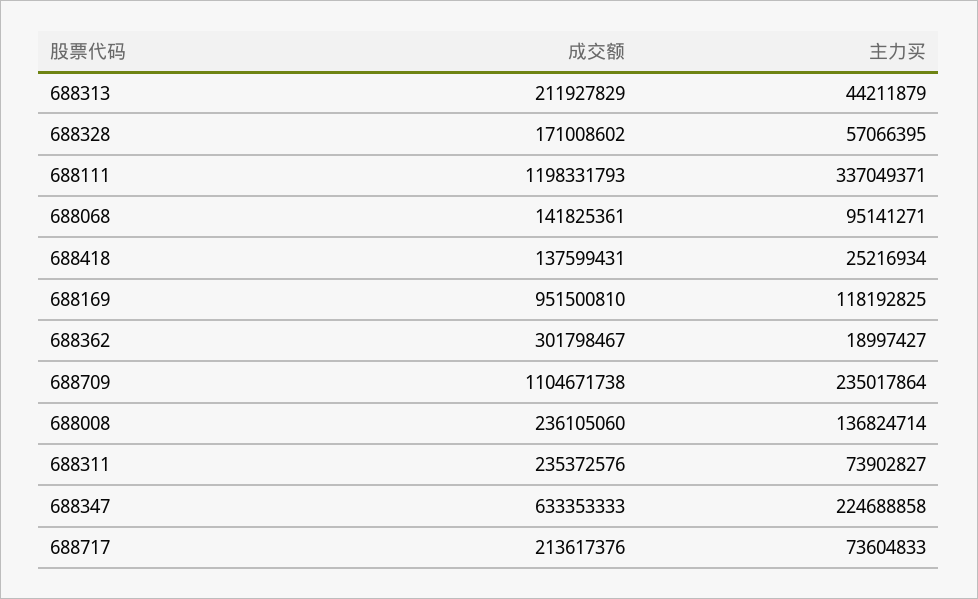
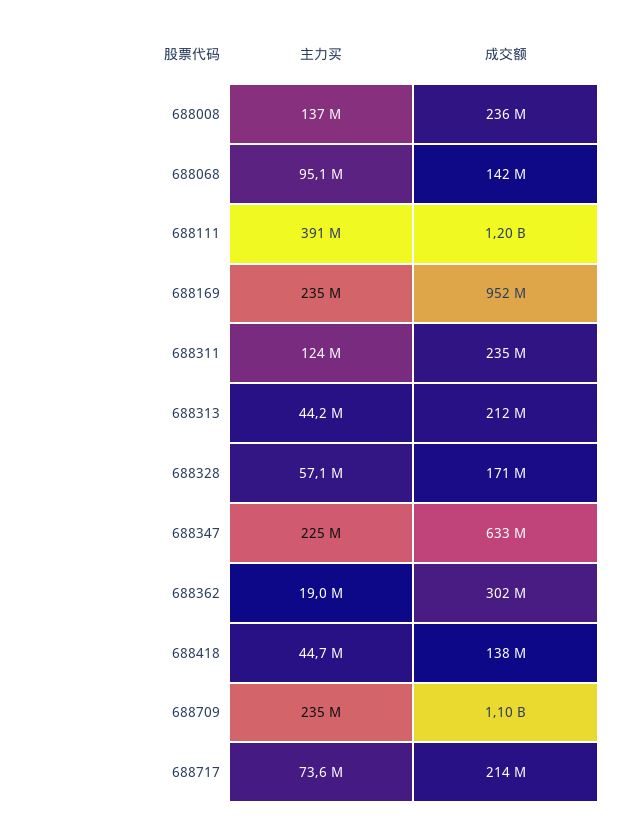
主力买, 688111: 337049371 -> 391000000
主力买, 688418: 25216934 -> 44700000
主力买, 688169: 118192825 -> 235000000
主力买, 688311: 73902827 -> 124000000

